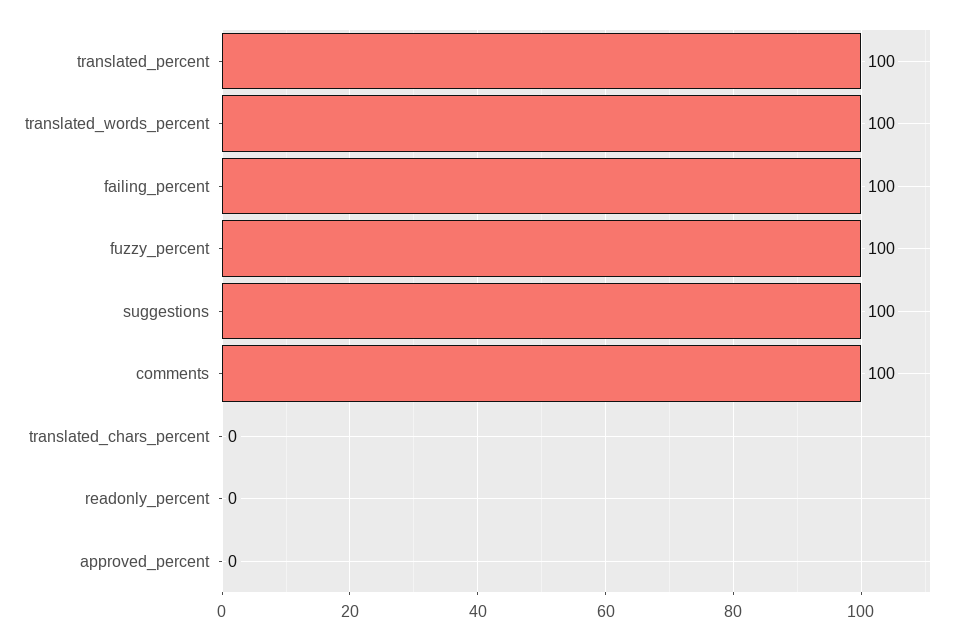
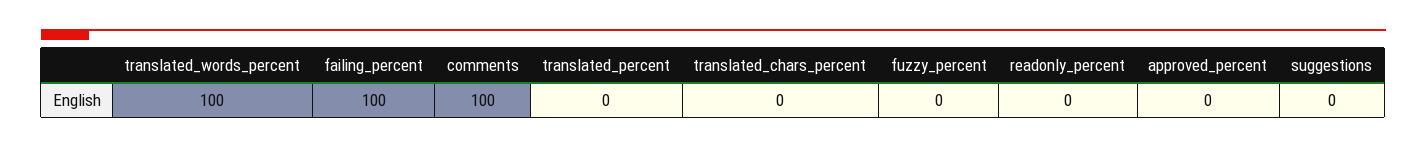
translated_percent: 100 -> 0
fuzzy_percent: 100 -> 0
suggestions: 100 -> 0

